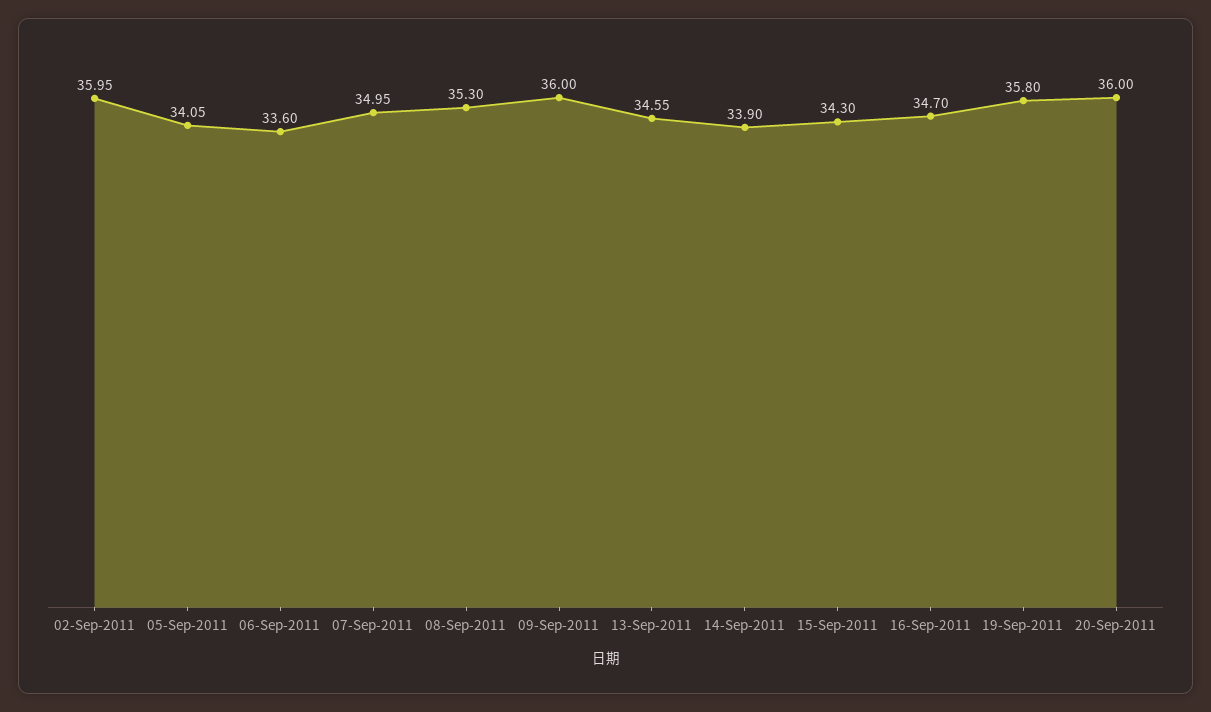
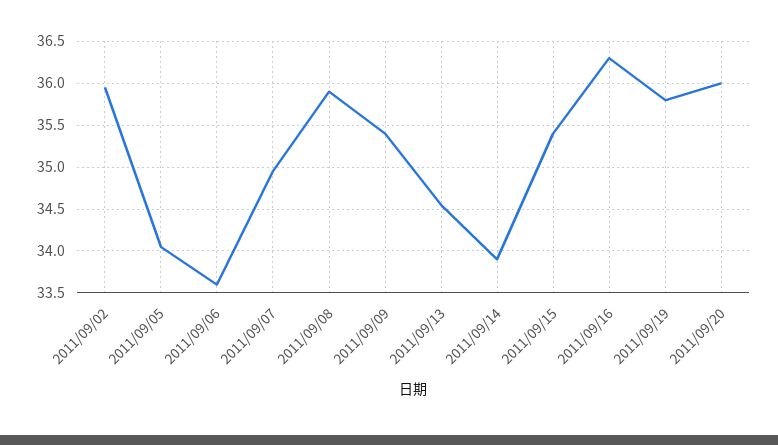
08-Sep-2011: 35.3 -> 35.9
09-Sep-2011: 36 -> 35.4
15-Sep-2011: 34.3 -> 35.4
16-Sep-2011: 34.7 -> 36.3

